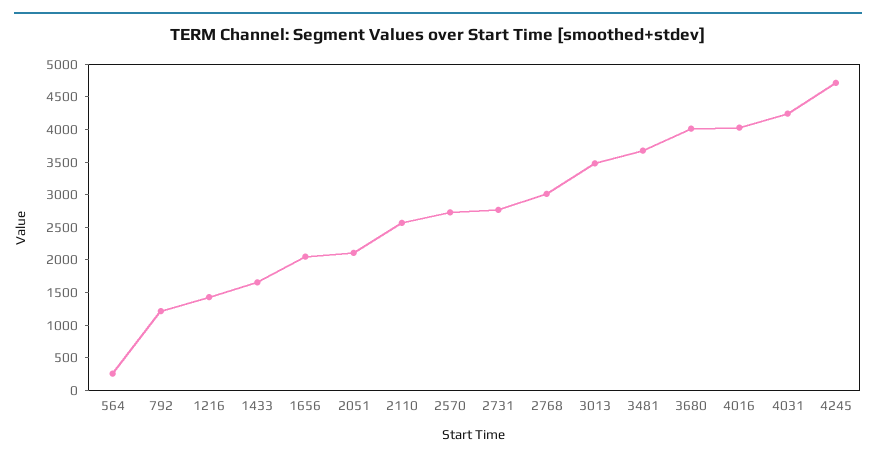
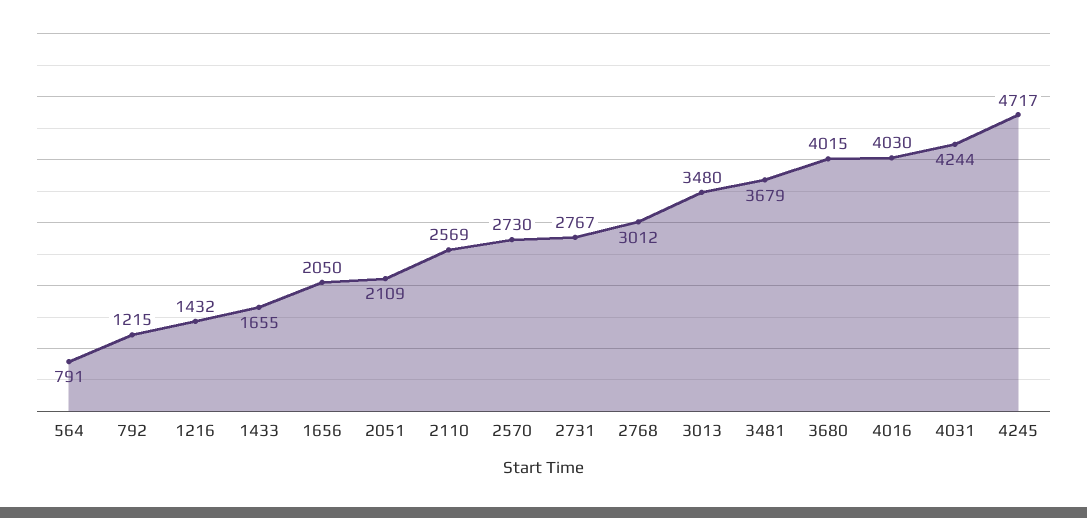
564: 250 -> 791

